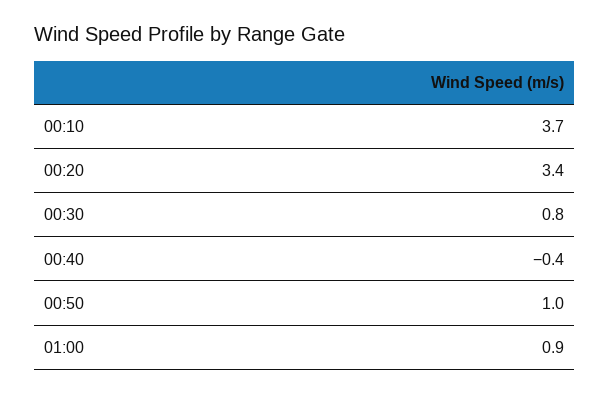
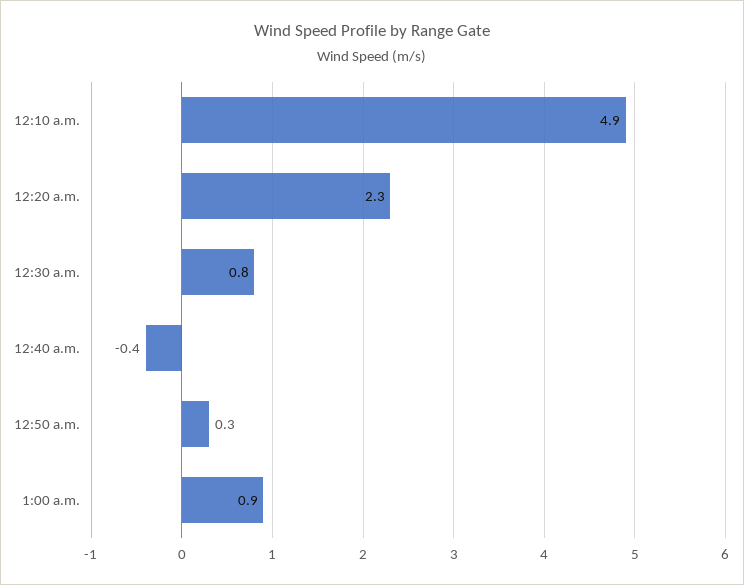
00:10: 3.7 -> 4.9
00:20: 3.4 -> 2.3
00:50: 1 -> 0.3

